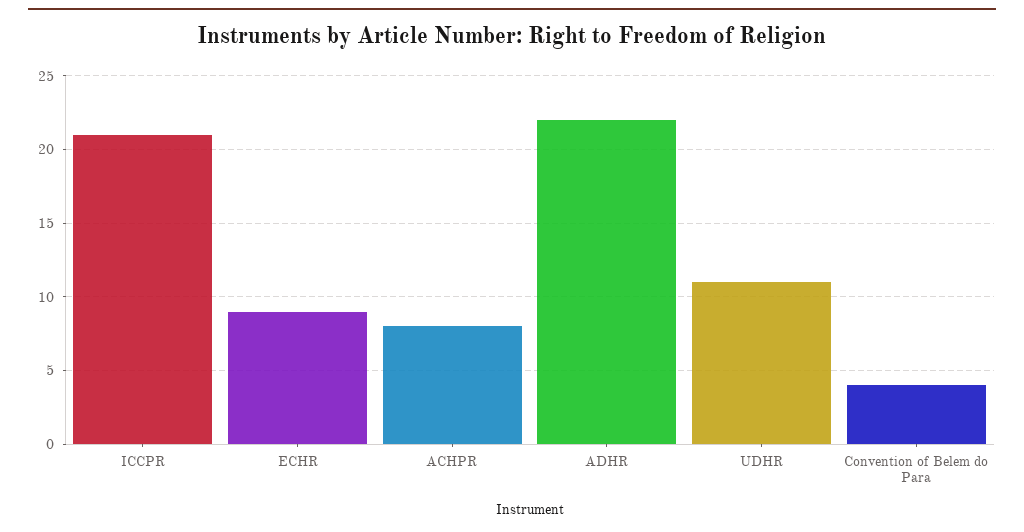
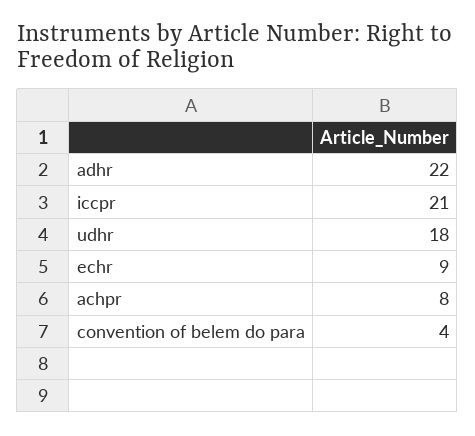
UDHR: 11 -> 18

